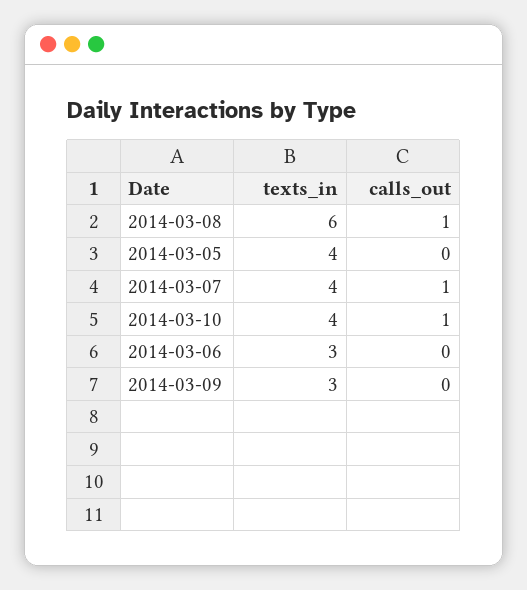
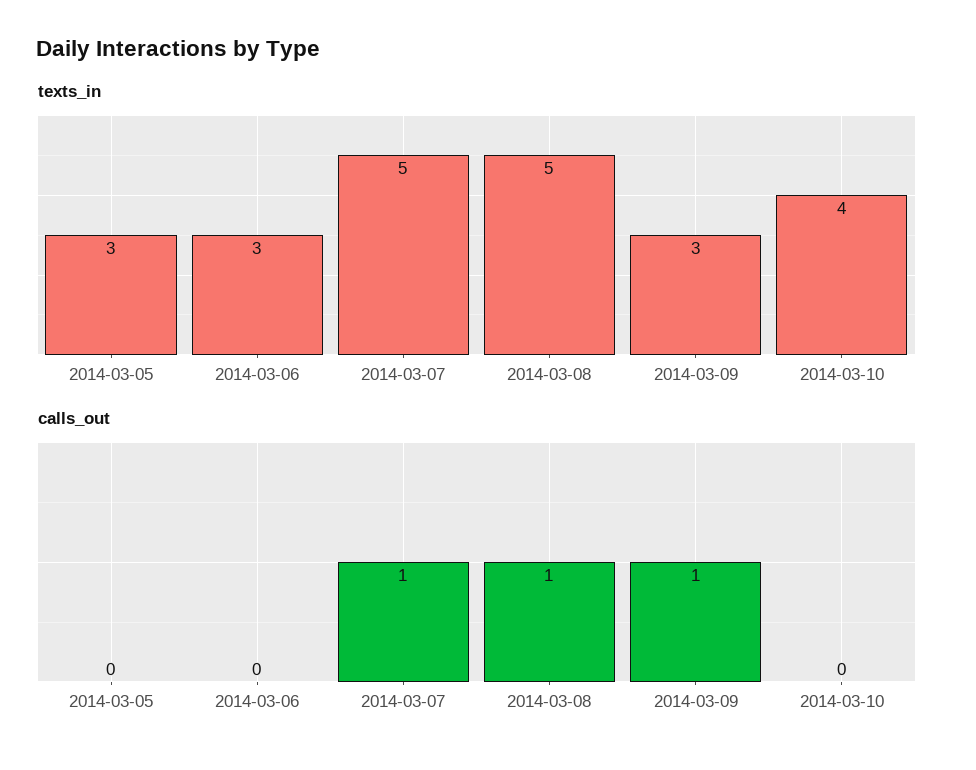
texts_in, 2014-03-08: 6 -> 5
texts_in, 2014-03-05: 4 -> 3
texts_in, 2014-03-07: 4 -> 5
calls_out, 2014-03-10: 1 -> 0
calls_out, 2014-03-09: 0 -> 1

